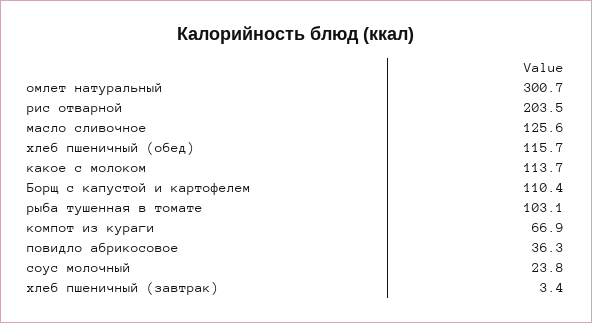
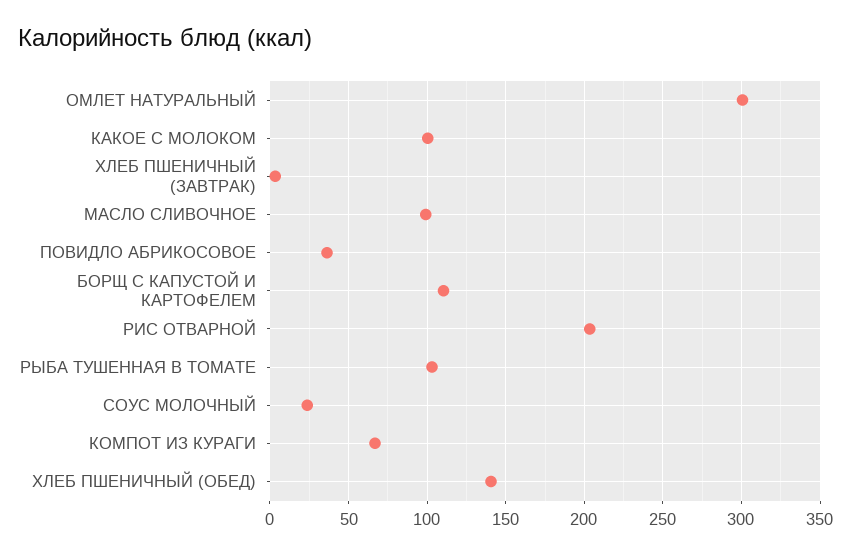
масло сливочное: 125.6 -> 100
хлеб пшеничный (обед): 115.7 -> 140
какое с молоком: 113.7 -> 100

